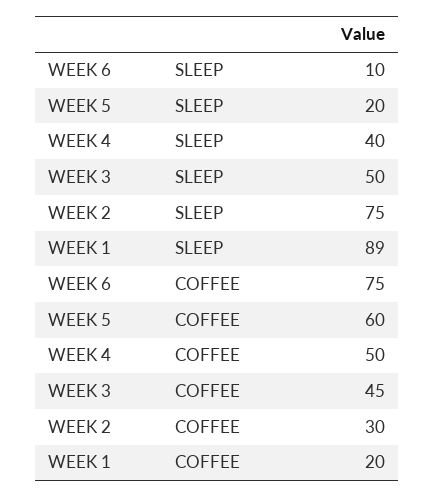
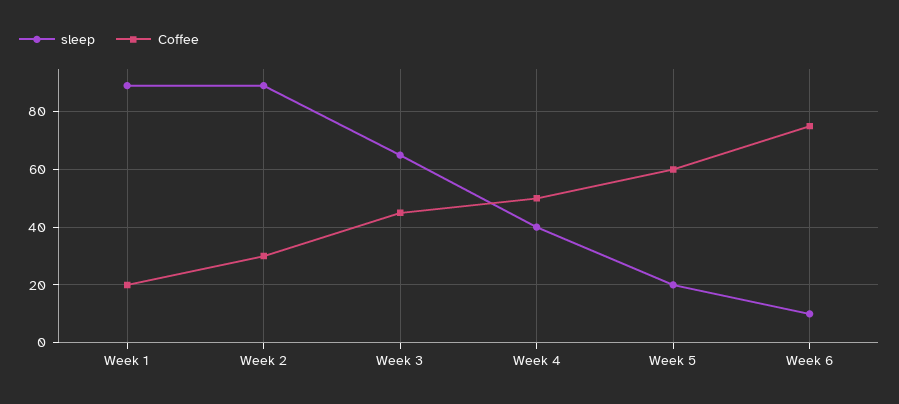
SLEEP, WEEK 3: 50 -> 65
SLEEP, WEEK 2: 75 -> 90

